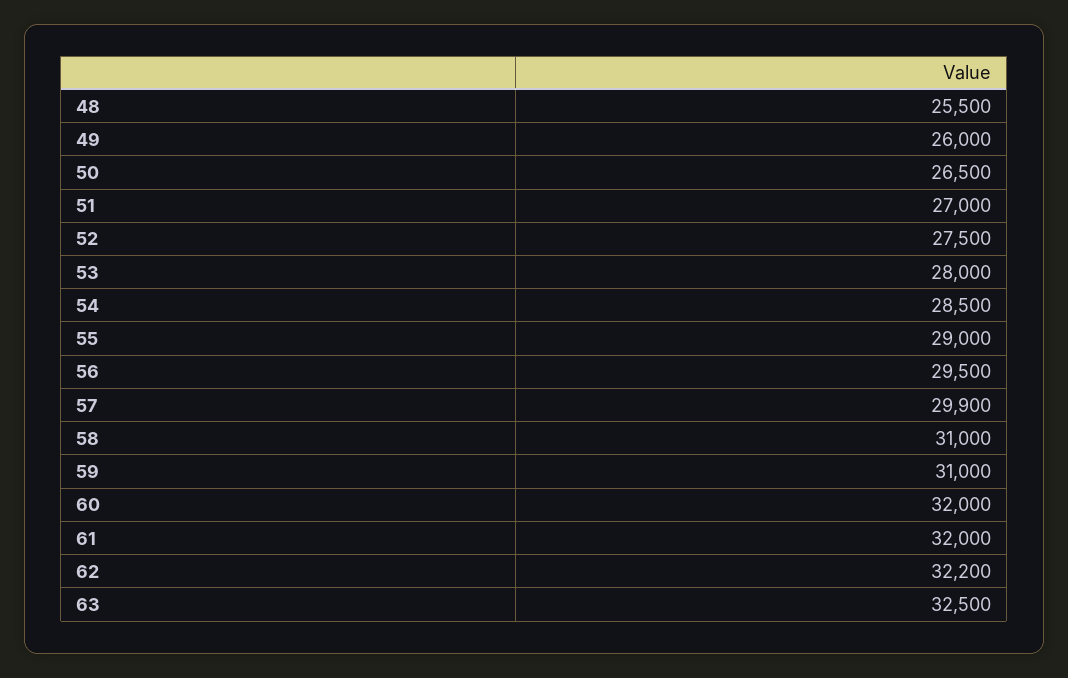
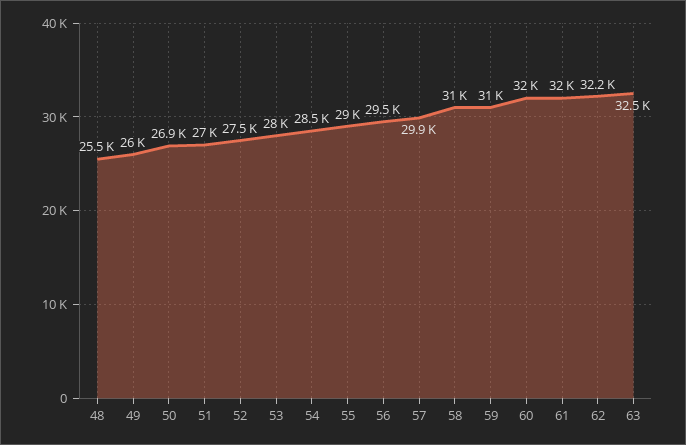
50: 26500 -> 26900

